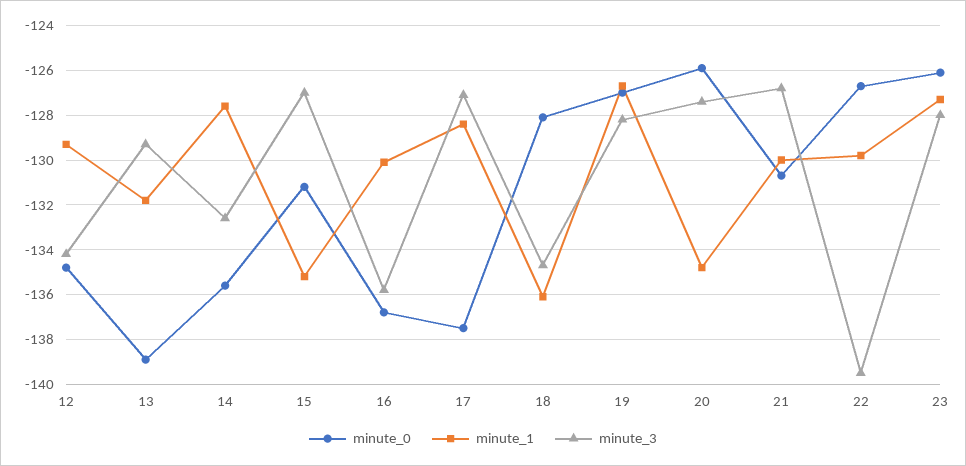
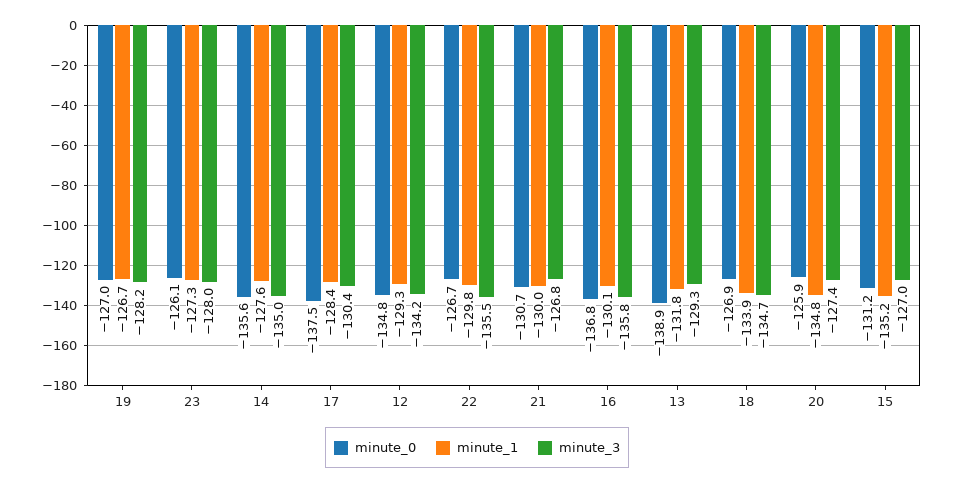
minute_3, 14: -132.5 -> -135
minute_3, 17: -127 -> -130.4
minute_0, 18: -128 -> -126.9
minute_1, 18: -136 -> -133.9
minute_3, 22: -139.5 -> -135.5

